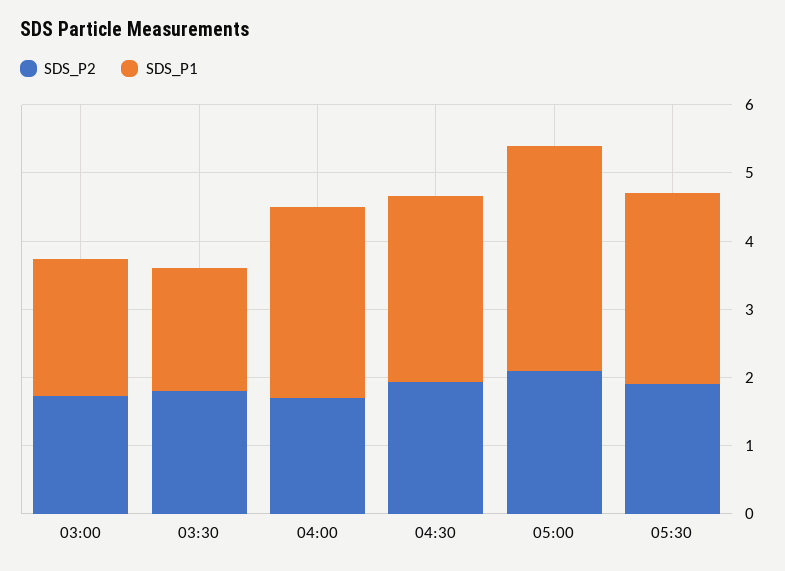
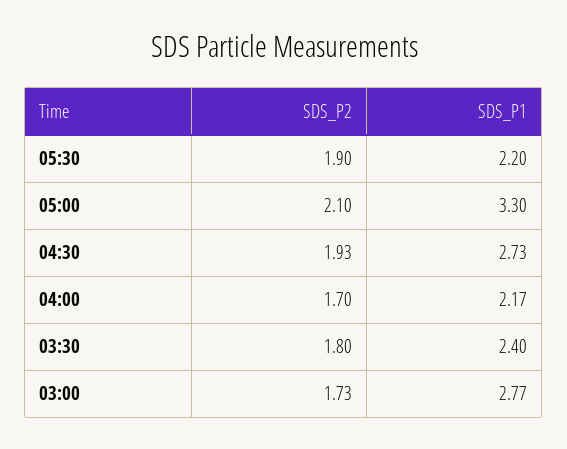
SDS_P1, 03:00: 2 -> 2.77
SDS_P1, 03:30: 1.8 -> 2.4
SDS_P1, 04:00: 2.8 -> 2.17
SDS_P1, 05:30: 2.8 -> 2.2

